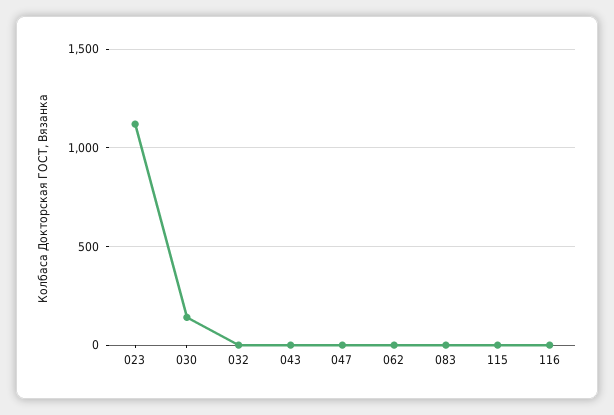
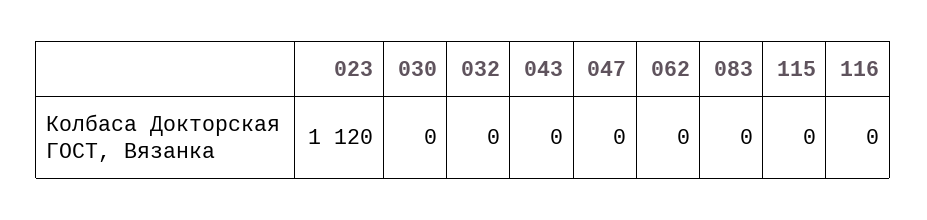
030: 150 -> 0

